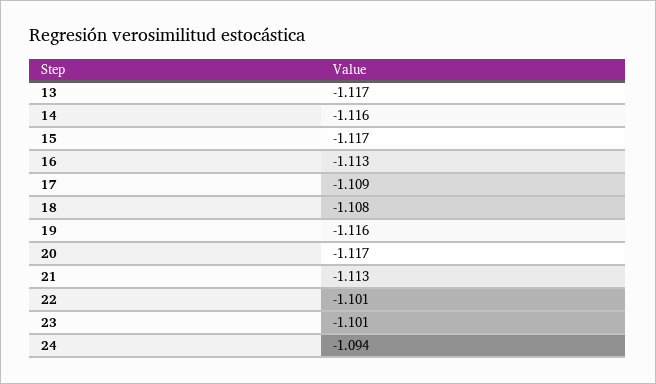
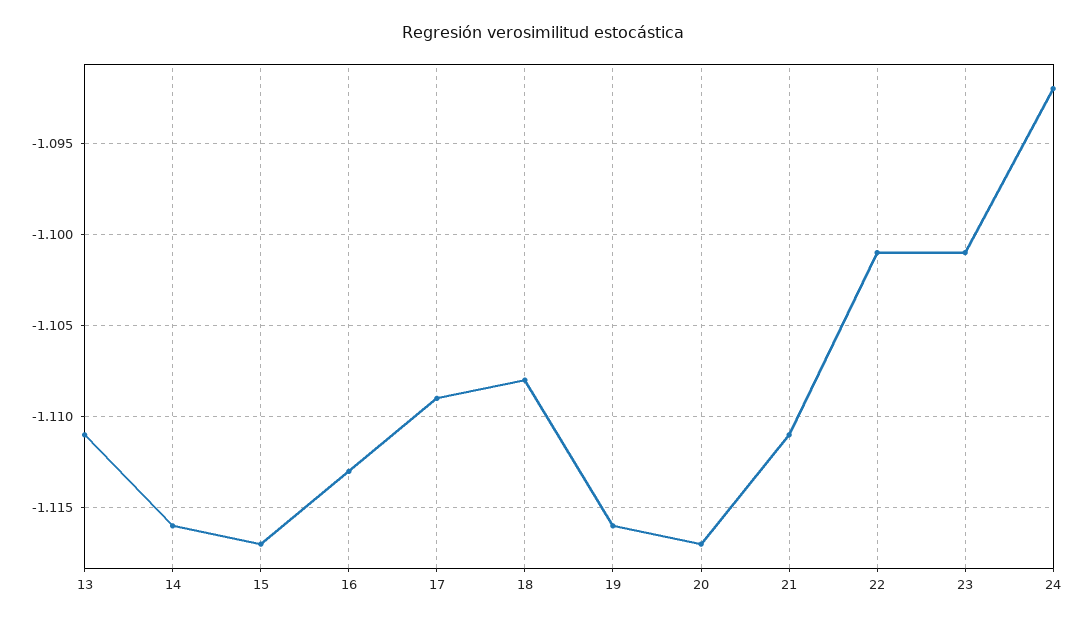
13: -1.117 -> -1.111
21: -1.113 -> -1.111
24: -1.094 -> -1.092

